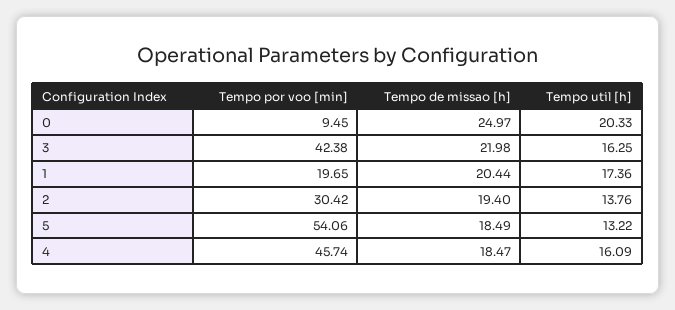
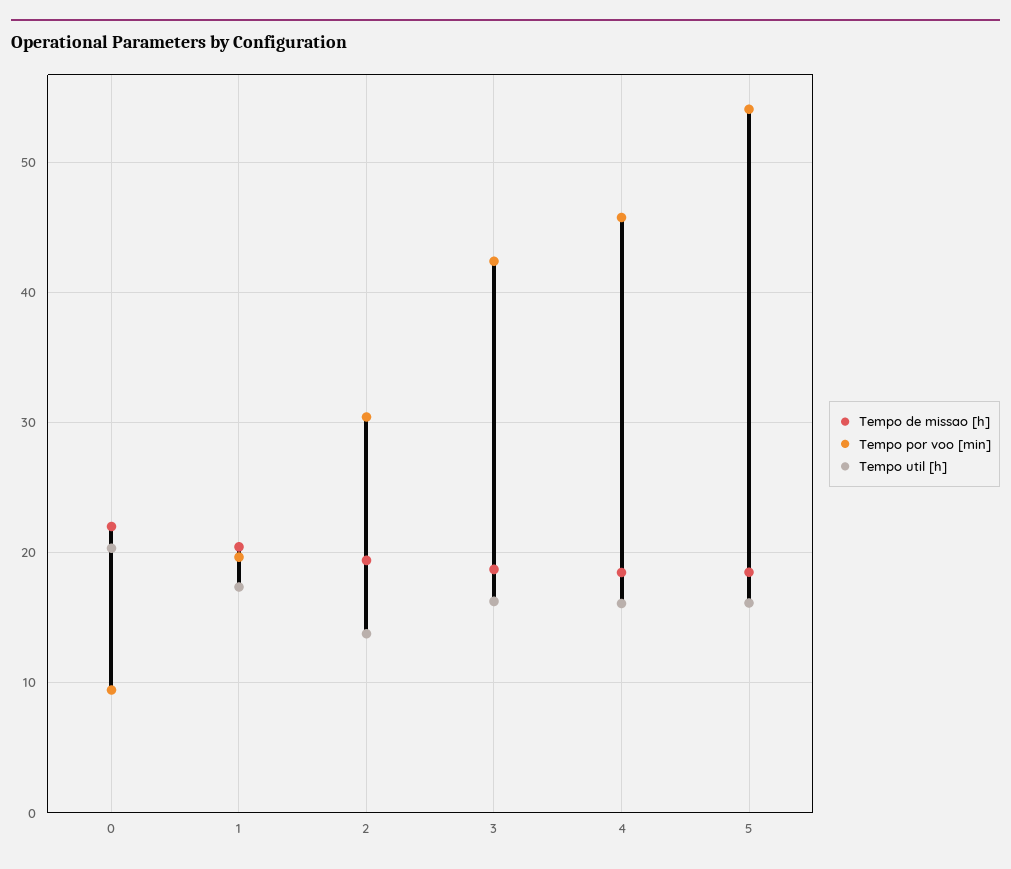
Tempo de missao [h], 0: 24.97 -> 22
Tempo de missao [h], 3: 21.98 -> 19
Tempo util [h], 5: 13.22 -> 16

